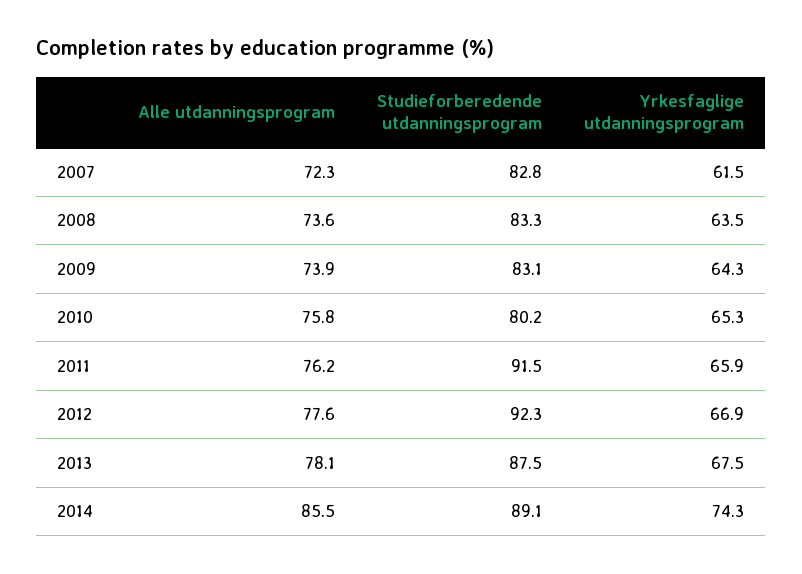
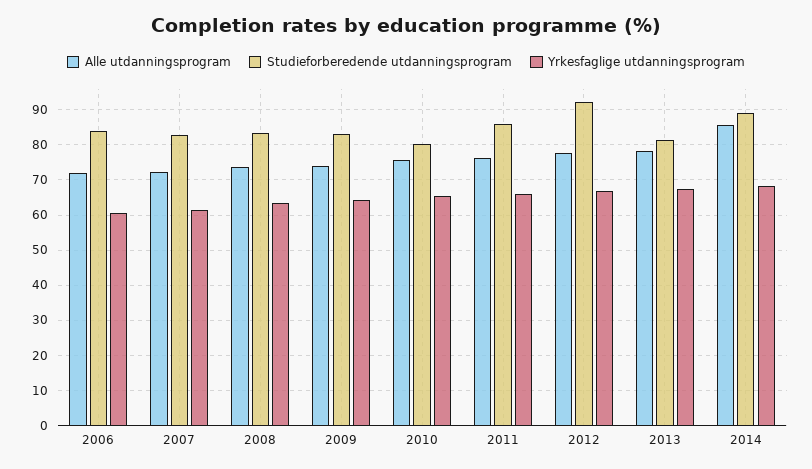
Studieforberedende utdanningsprogram, 2011: 91.5 -> 86
Studieforberedende utdanningsprogram, 2013: 87.5 -> 82
Yrkesfaglige utdanningsprogram, 2014: 74.3 -> 68
Alle utdanningsprogram, 2006: none -> 72
Studieforberedende utdanningsprogram, 2006: none -> 84
Yrkesfaglige utdanningsprogram, 2006: none -> 60

